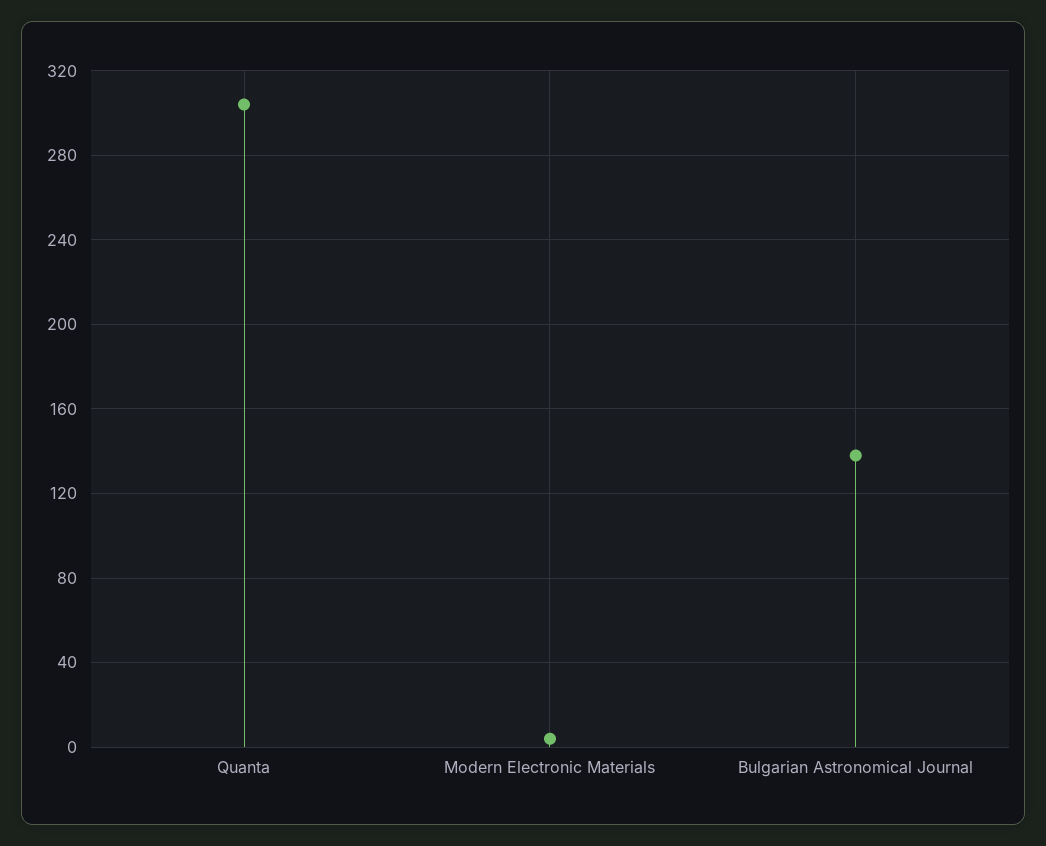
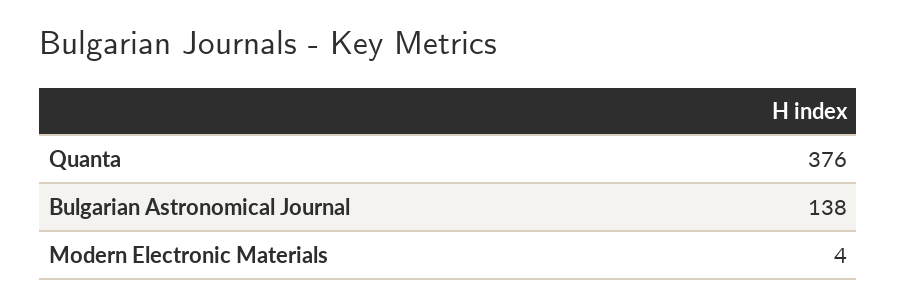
Quanta: 305 -> 376

